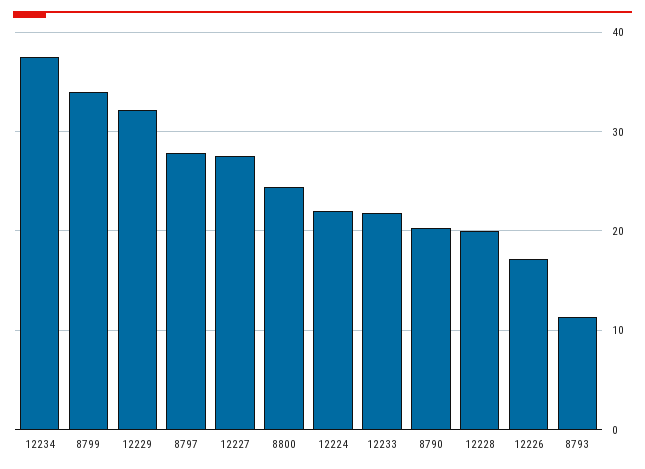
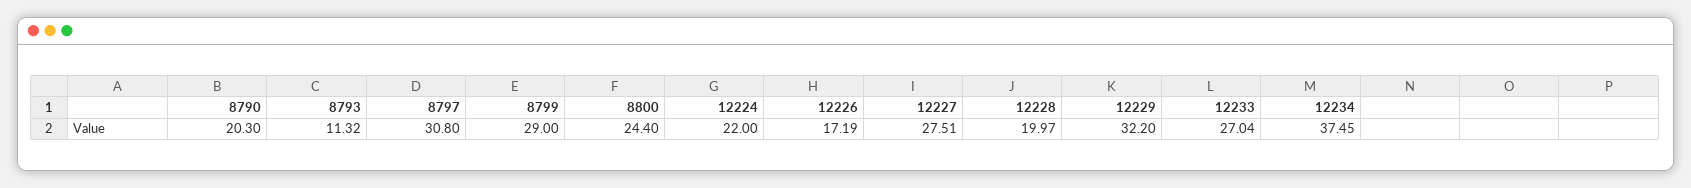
8799: 34 -> 29
8797: 28 -> 30.8
12233: 22 -> 27.04

